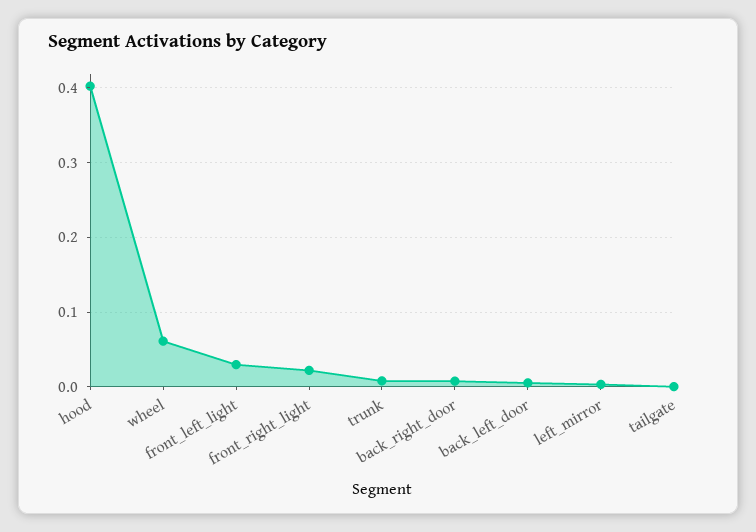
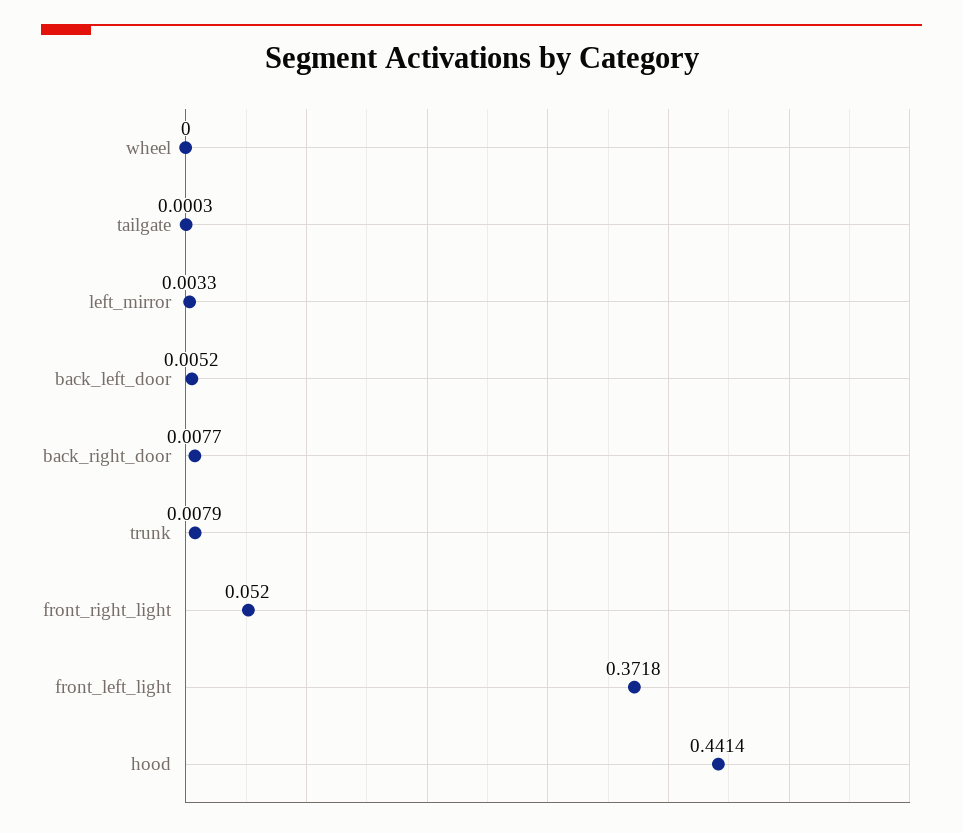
hood: 0.4 -> 0.4414
wheel: 0.06 -> 0
front_left_light: 0.03 -> 0.3718
front_right_light: 0.02 -> 0.052

